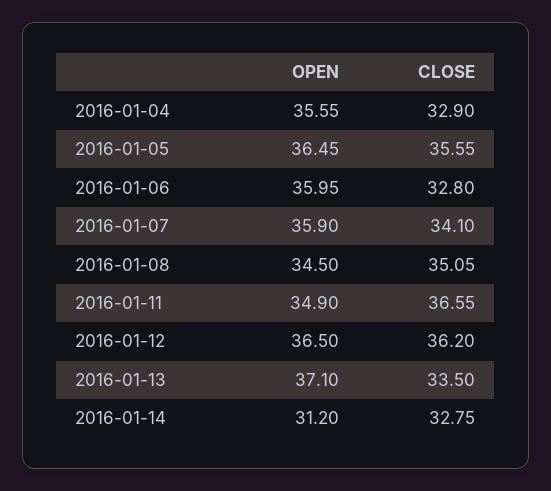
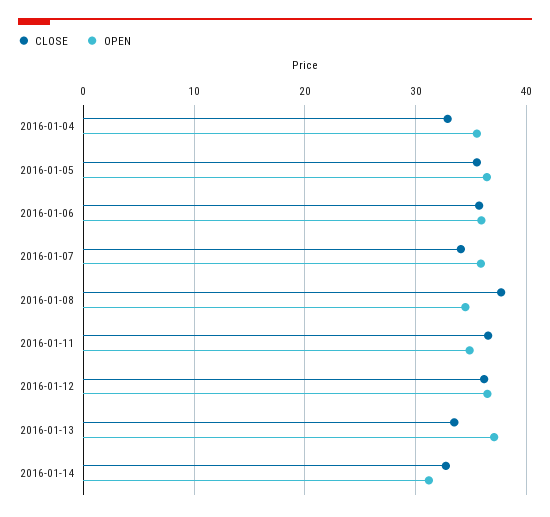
CLOSE, 2016-01-06: 32.8 -> 36
CLOSE, 2016-01-08: 35.05 -> 38

